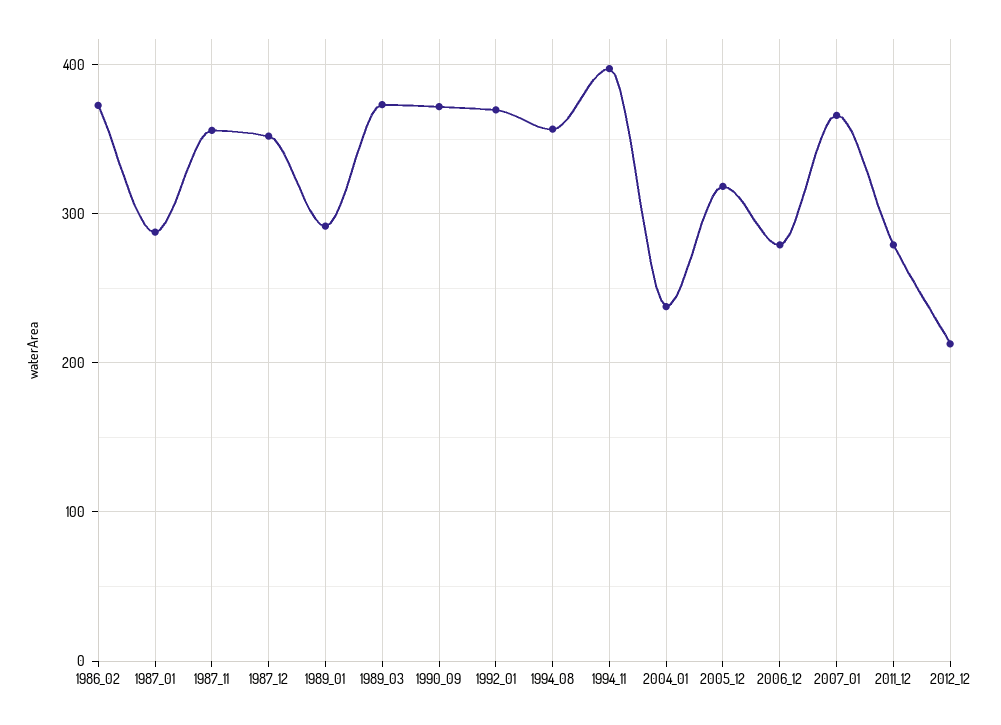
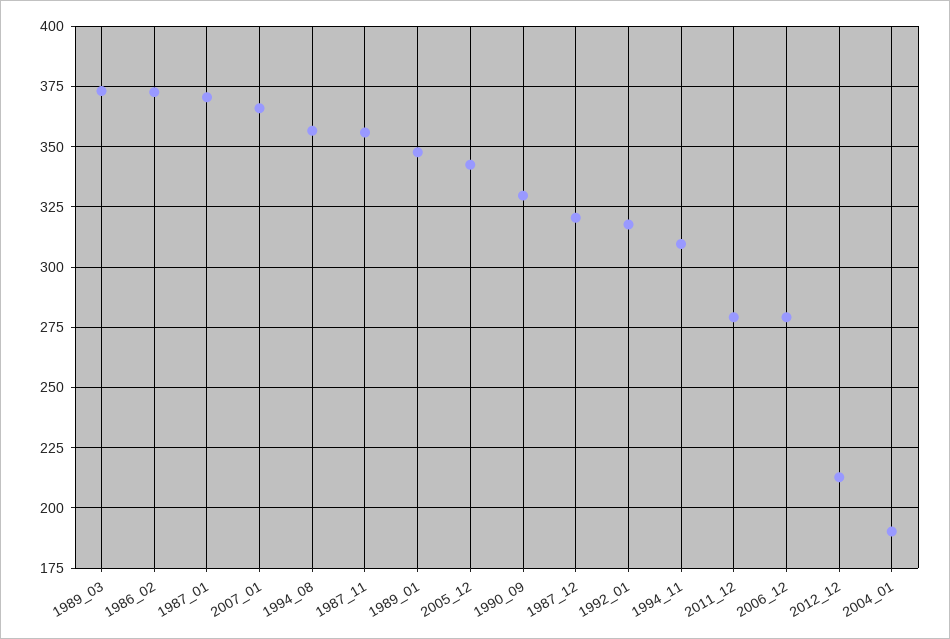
1987_01: 290 -> 370
1987_12: 350 -> 320
1989_01: 290 -> 347.5
1990_09: 370 -> 330
1992_01: 370 -> 317.5
1994_11: 400 -> 310
2004_01: 240 -> 190
2005_12: 320 -> 342.5

